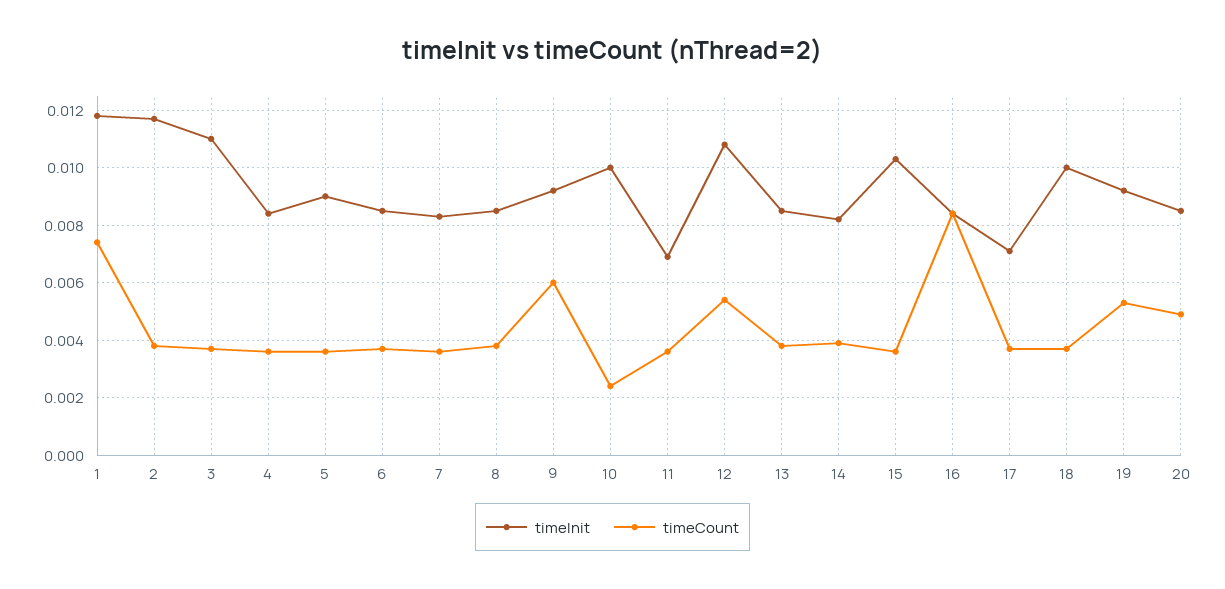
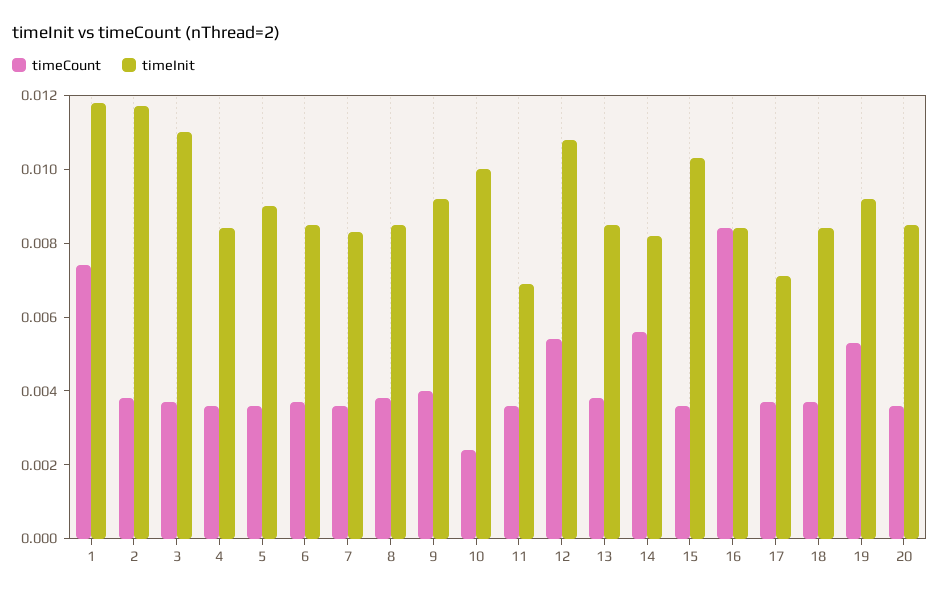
timeCount, 9: 0.006 -> 0.004
timeCount, 14: 0.004 -> 0.0055
timeInit, 18: 0.01 -> 0.0085
timeCount, 20: 0.005 -> 0.0035

